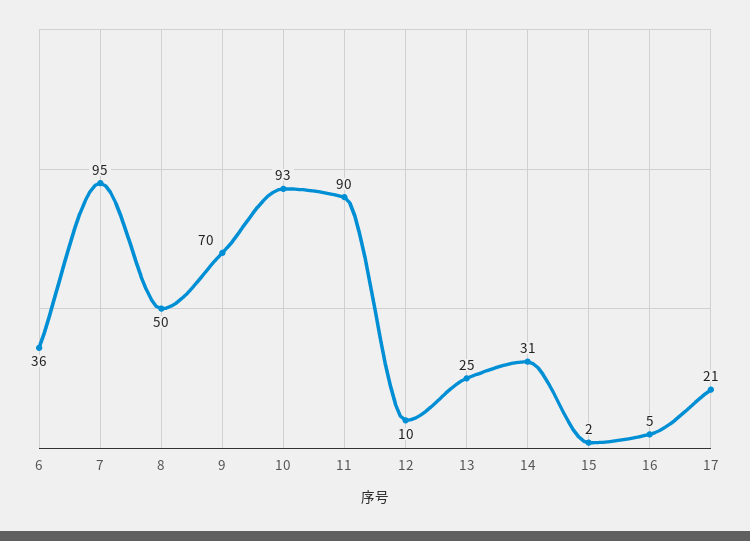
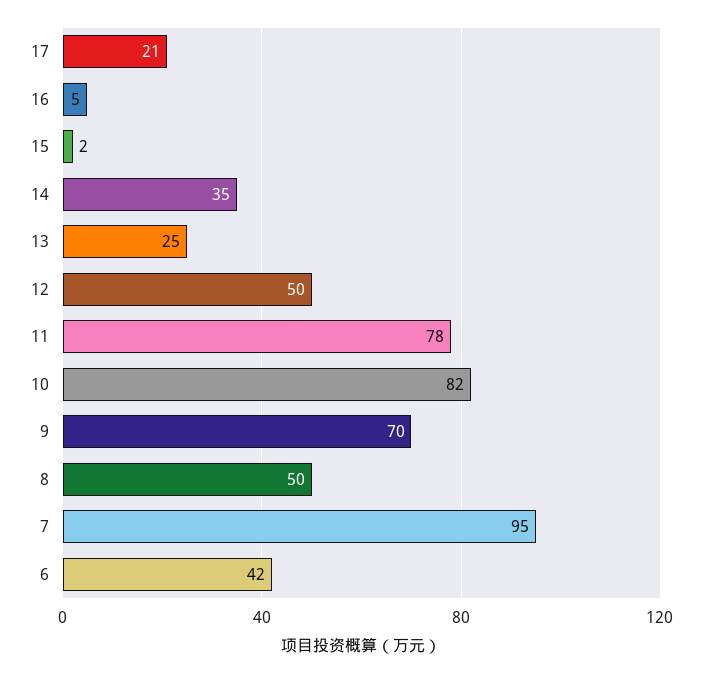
6: 36 -> 42
10: 93 -> 82
11: 90 -> 78
12: 10 -> 50
14: 31 -> 35

